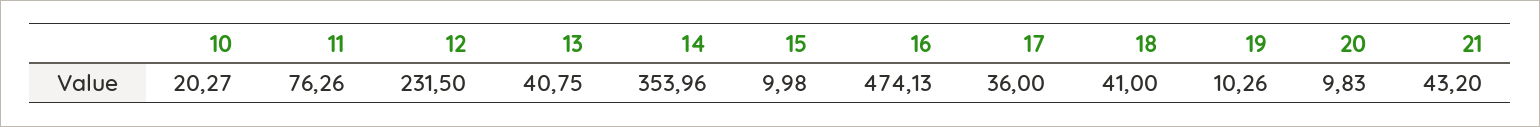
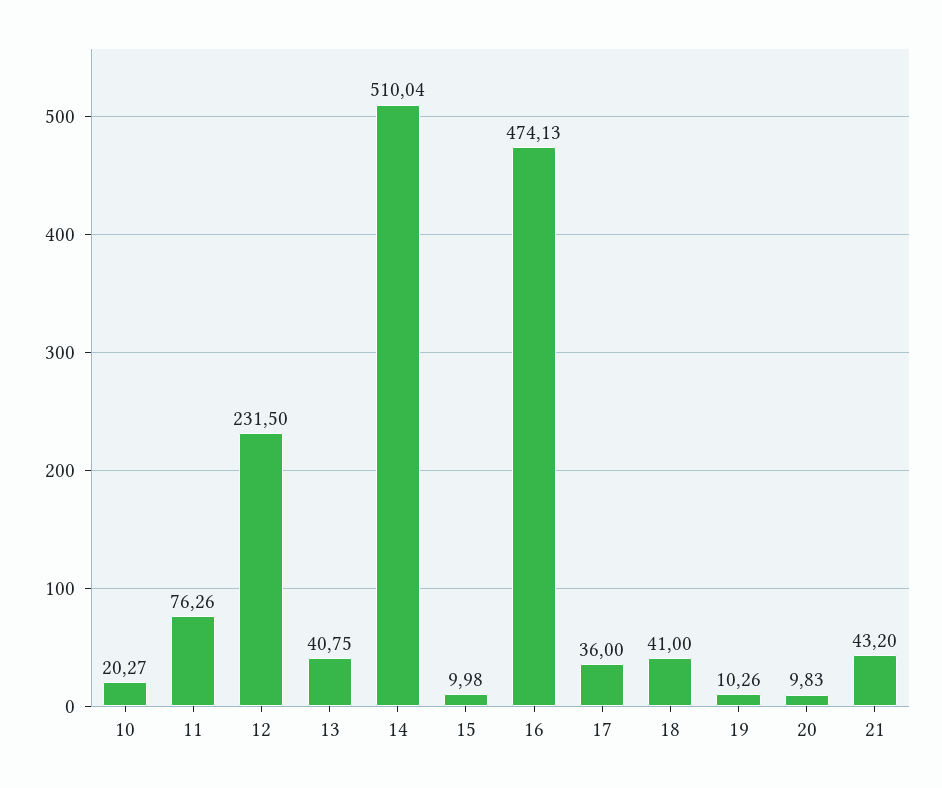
14: 353.96 -> 510.04

